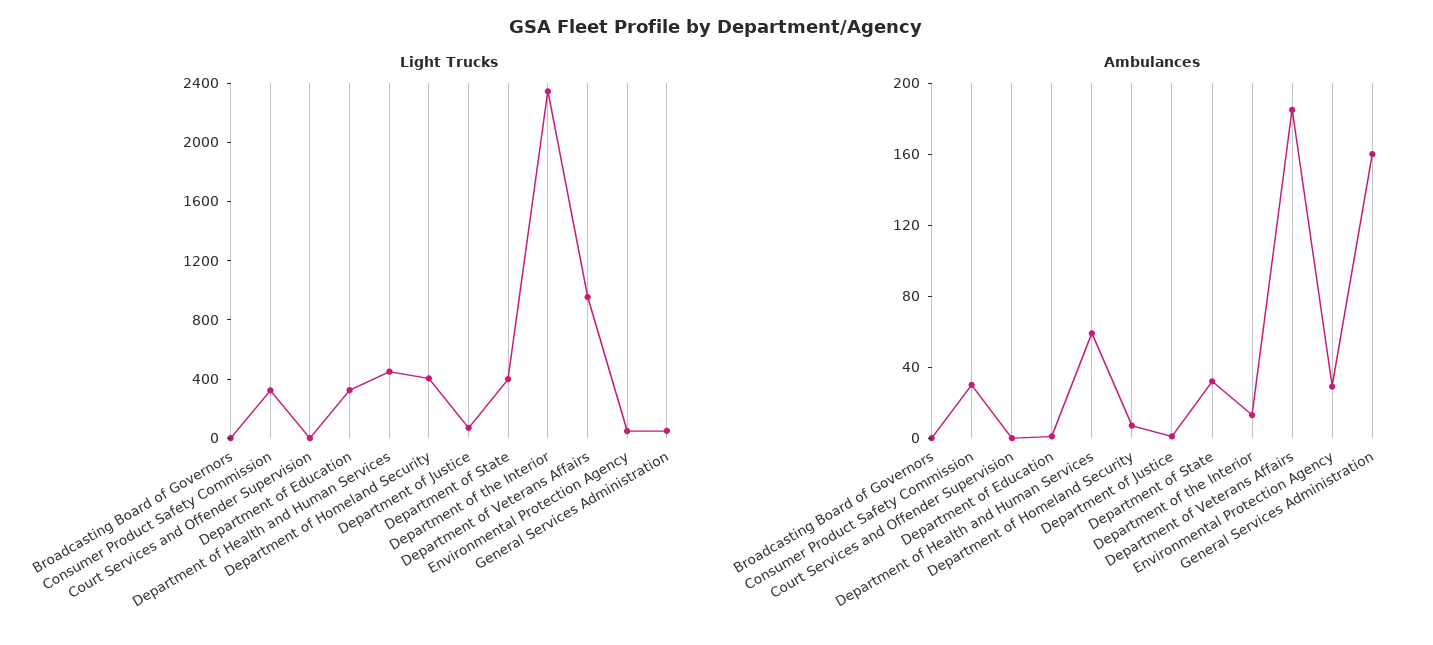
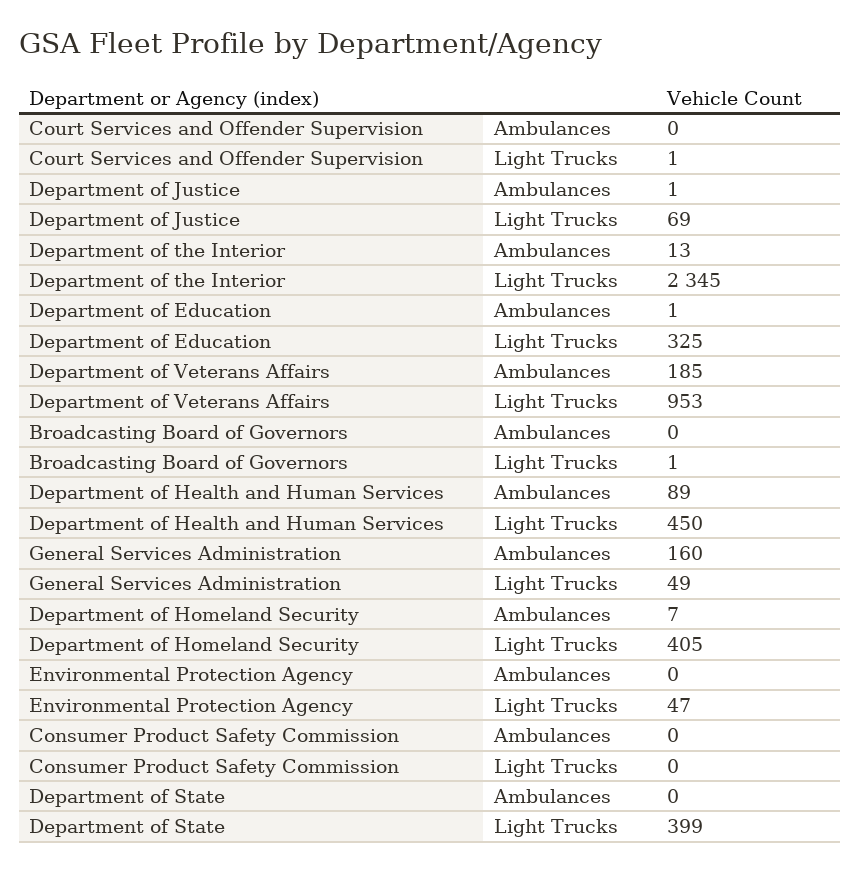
Light Trucks, Consumer Product Safety Commission: 300 -> 0
Ambulances, Consumer Product Safety Commission: 30 -> 0
Ambulances, Department of Health and Human Services: 60 -> 89
Ambulances, Department of State: 30 -> 0
Ambulances, Environmental Protection Agency: 30 -> 0

